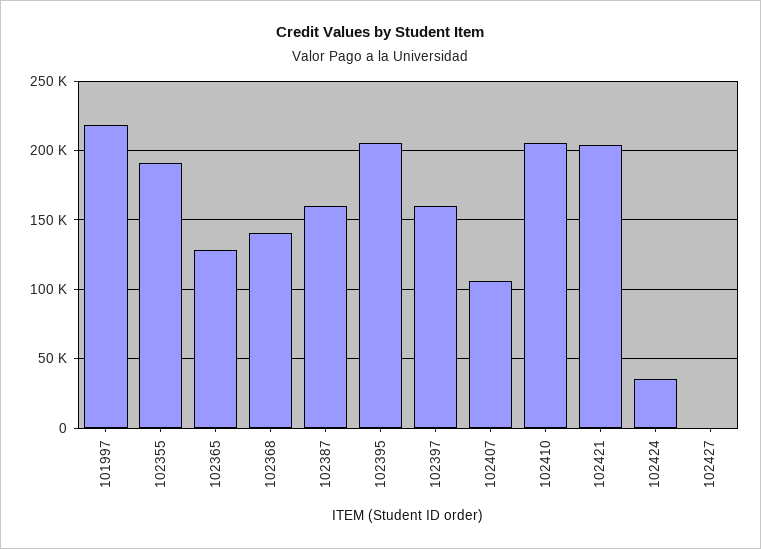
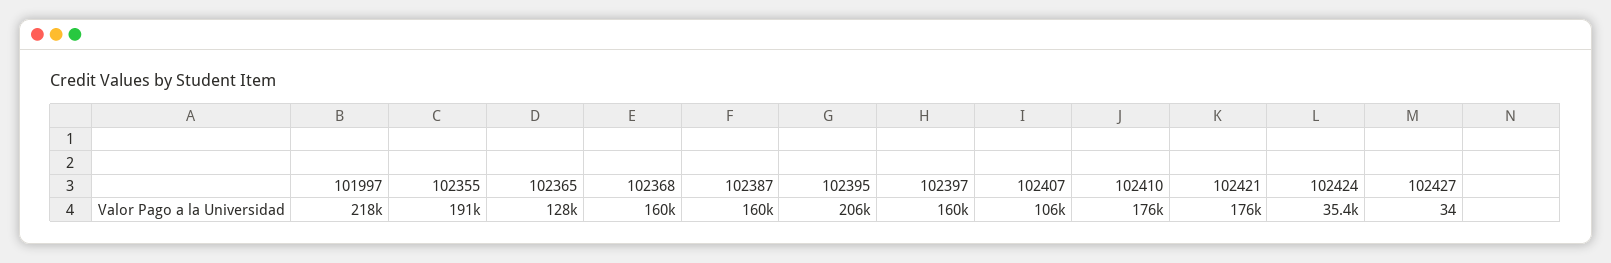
102368: 140000 -> 160000
102410: 205000 -> 176000
102421: 205000 -> 176000

